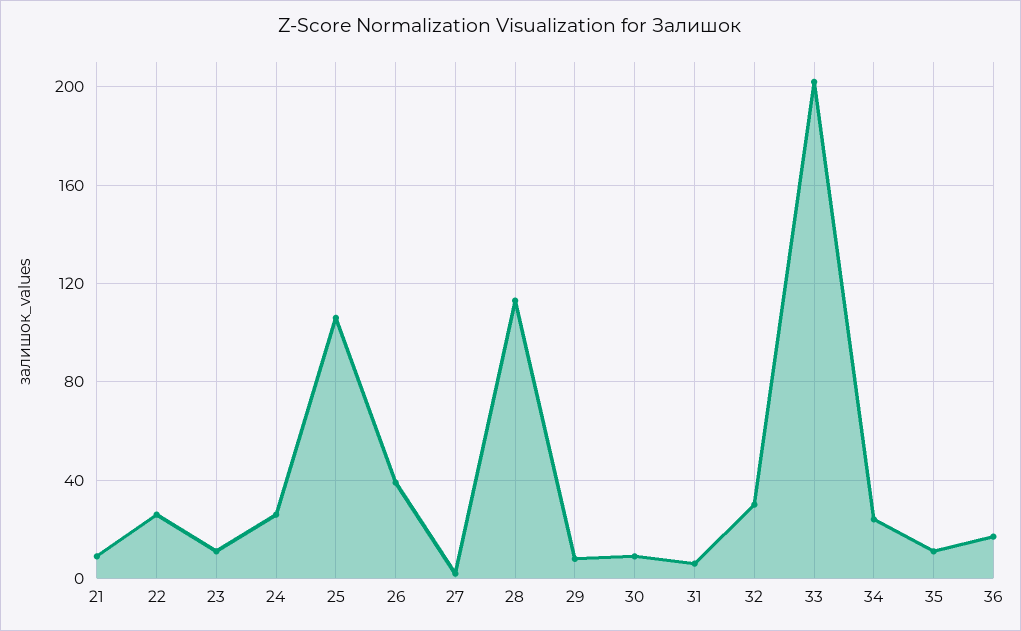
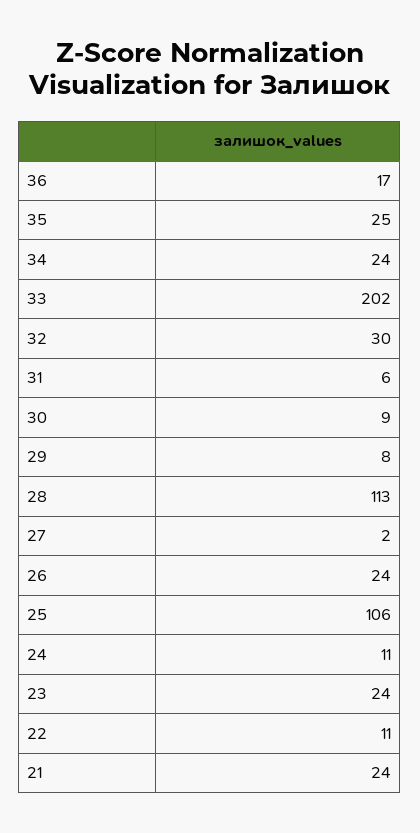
21: 10 -> 24
22: 25 -> 11
23: 10 -> 24
24: 25 -> 11
26: 40 -> 24
35: 10 -> 25

